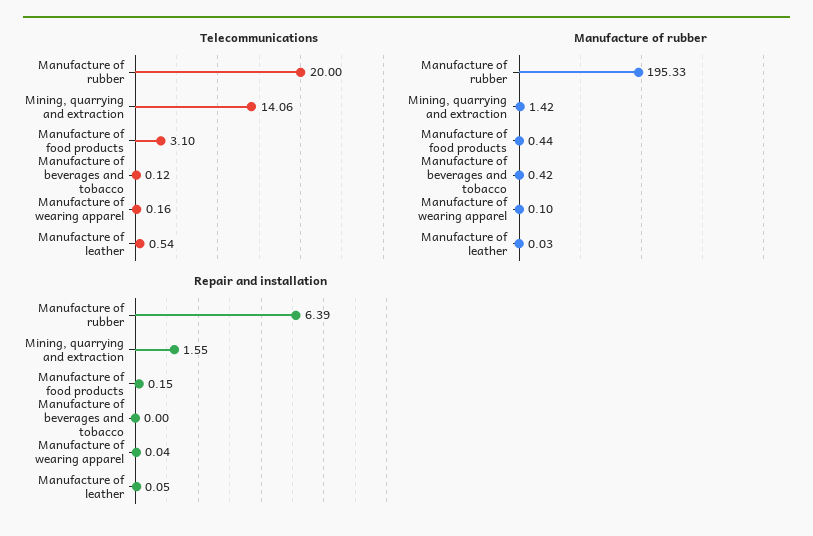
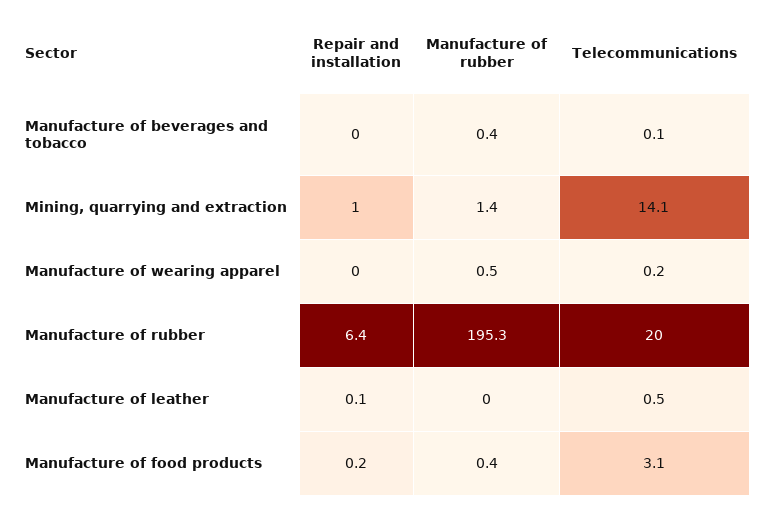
Manufacture of rubber, Manufacture of wearing apparel: 0.1 -> 0.5
Repair and installation, Mining, quarrying and extraction: 1.55 -> 1

